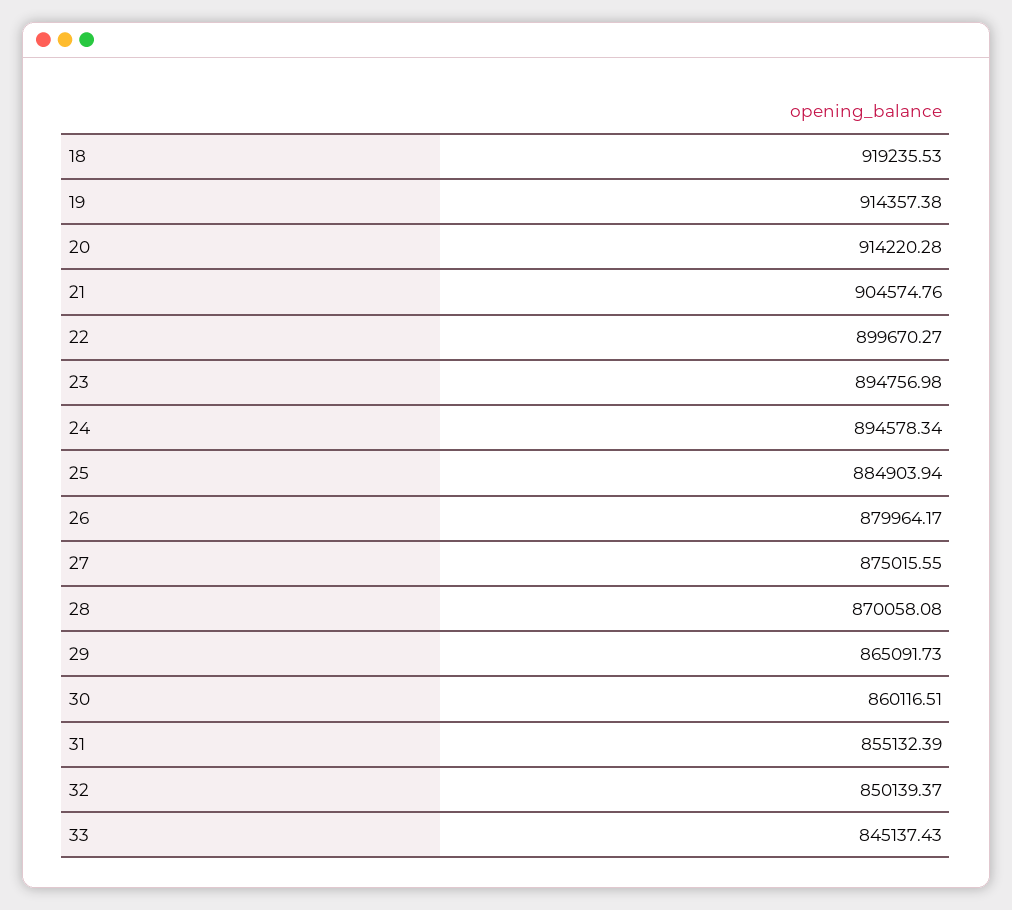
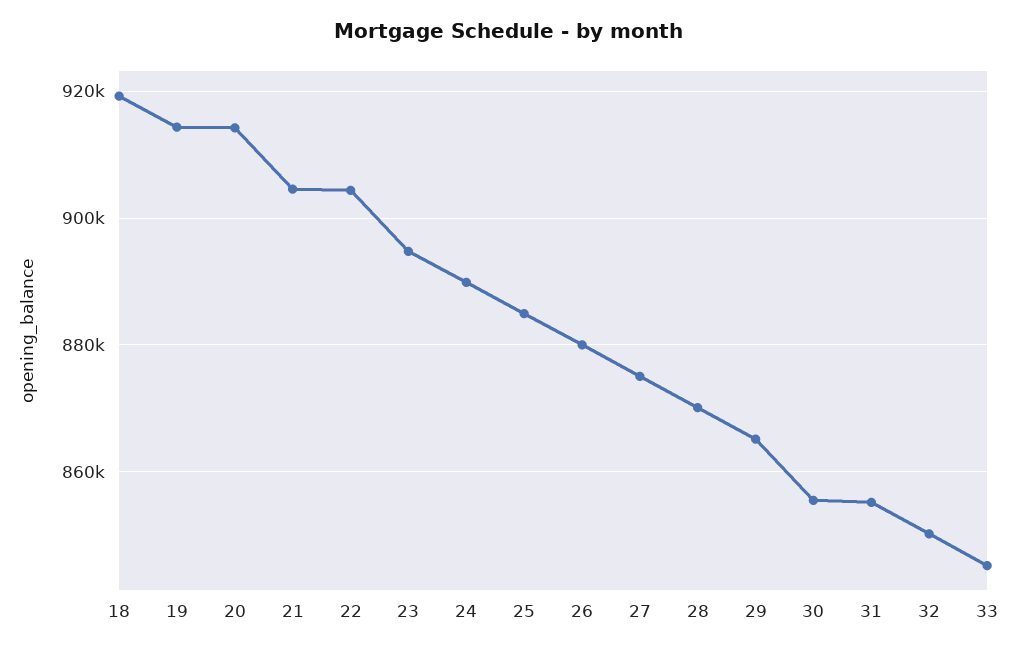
22: 899670.27 -> 904000
24: 894578.34 -> 890000
30: 860116.51 -> 856000

